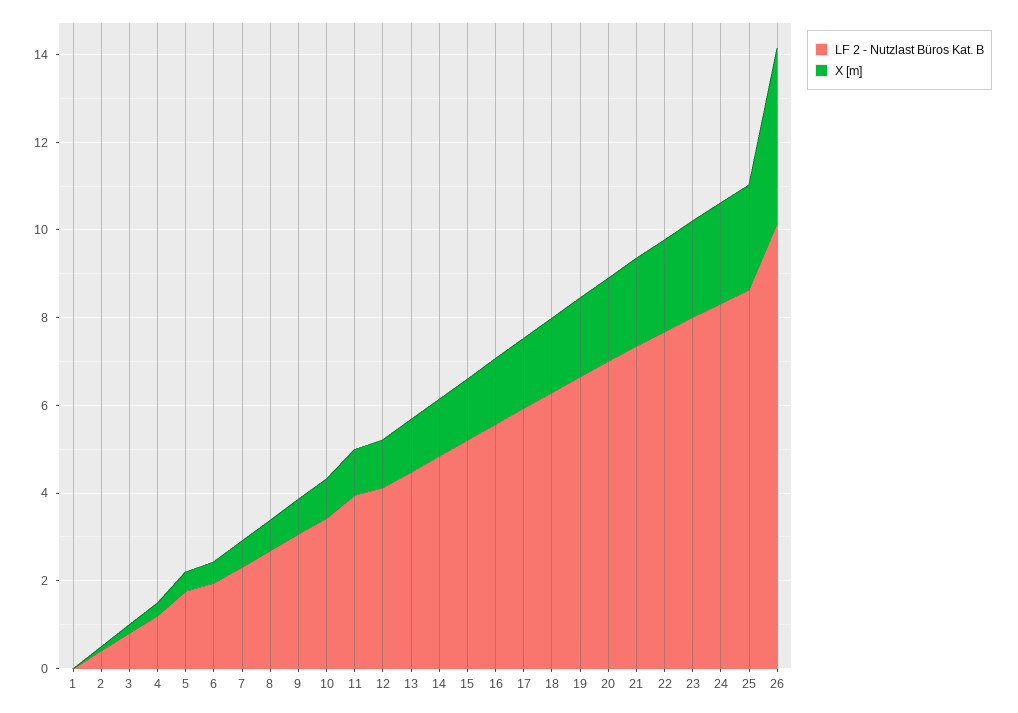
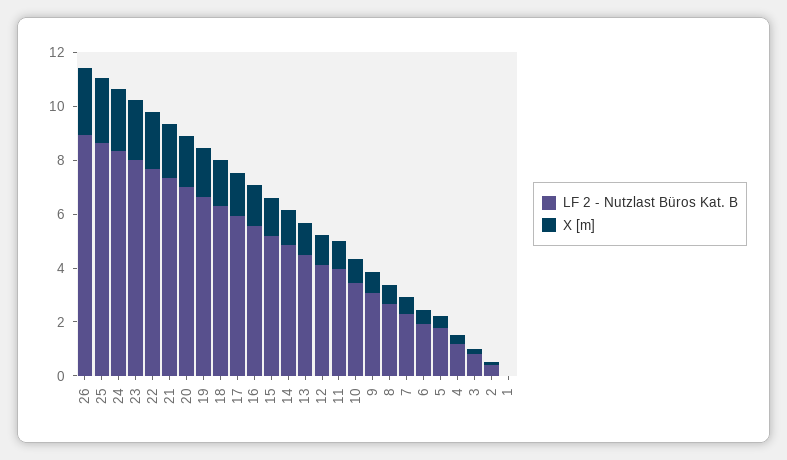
LF 2 - Nutzlast Büros Kat. B, 26: 10 -> 9
X [m], 26: 4 -> 2.5

